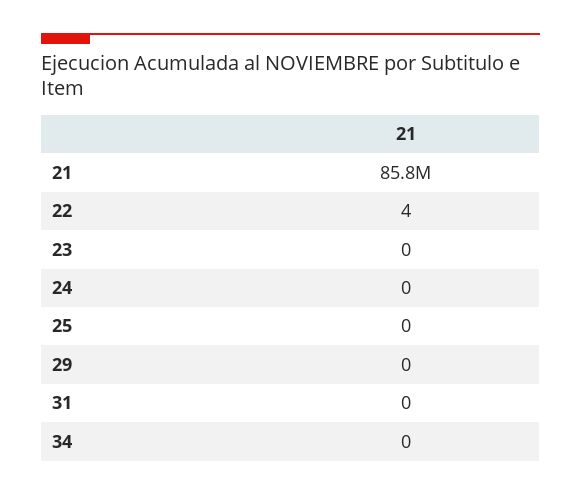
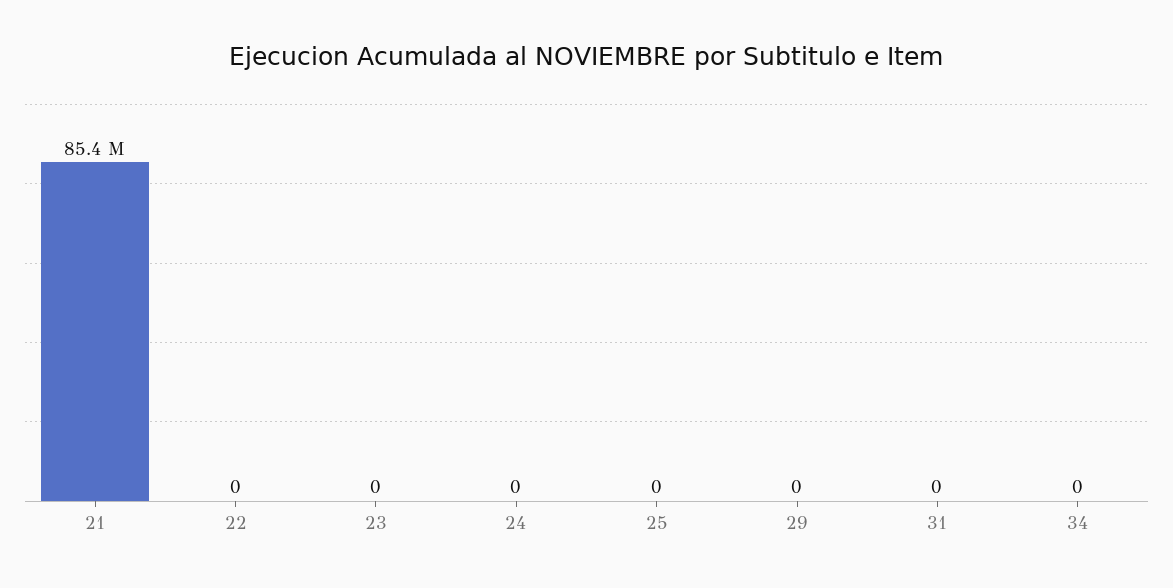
21: 85800000 -> 85400000
22: 4 -> 0

